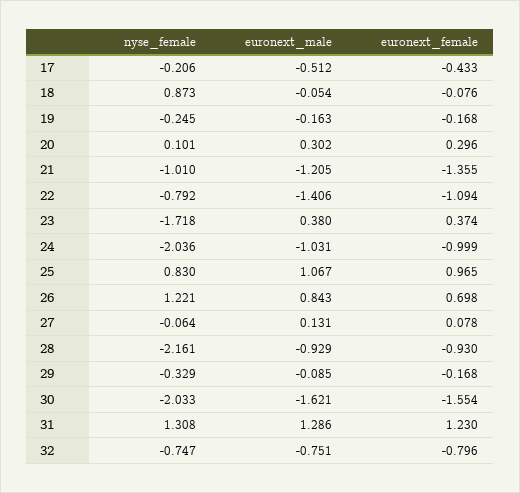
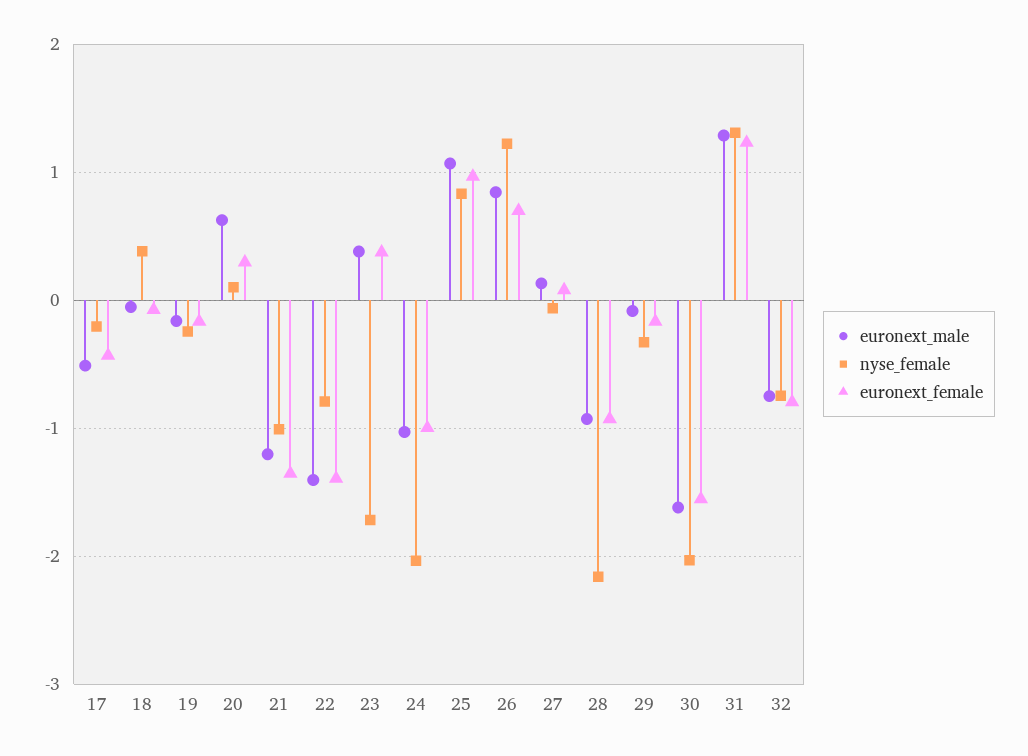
nyse_female, 18: 0.873 -> 0.4
euronext_male, 20: 0.302 -> 0.6
euronext_female, 22: -1.094 -> -1.4

